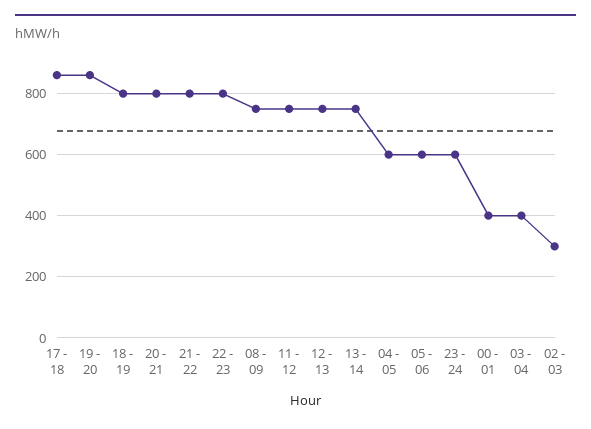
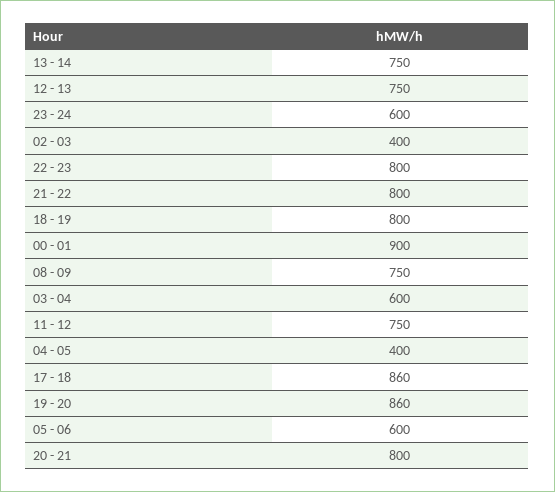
04 - 05: 600 -> 400
00 - 01: 400 -> 900
03 - 04: 400 -> 600
02 - 03: 300 -> 400

